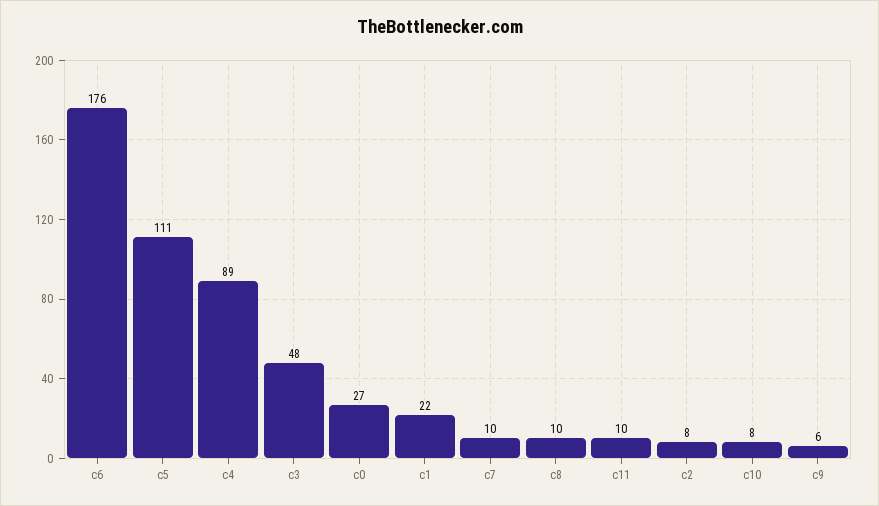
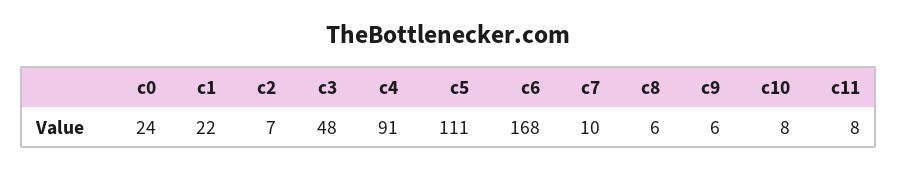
c6: 176 -> 168
c4: 89 -> 91
c0: 27 -> 24
c8: 10 -> 6
c11: 10 -> 8
c2: 8 -> 7

